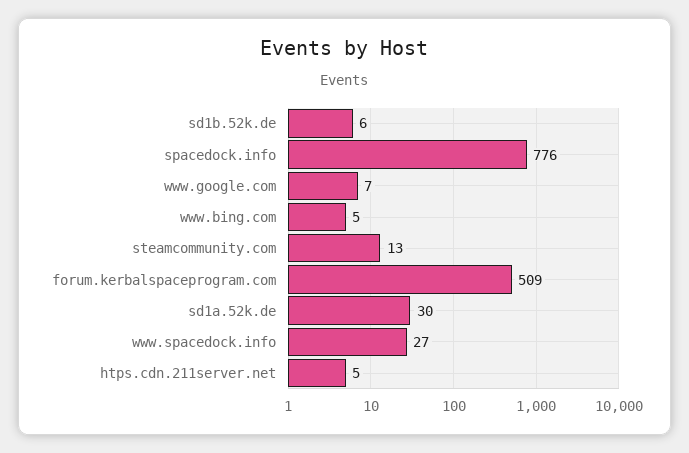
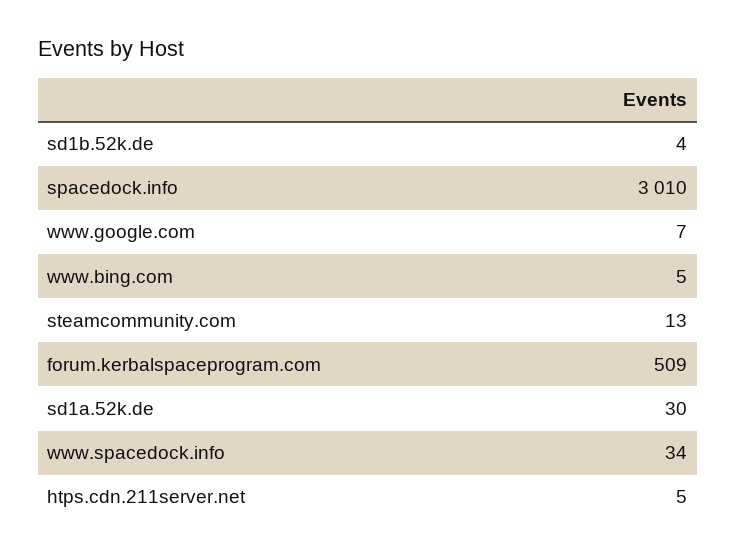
sd1b.52k.de: 6 -> 4
spacedock.info: 776 -> 3010
www.spacedock.info: 27 -> 34

